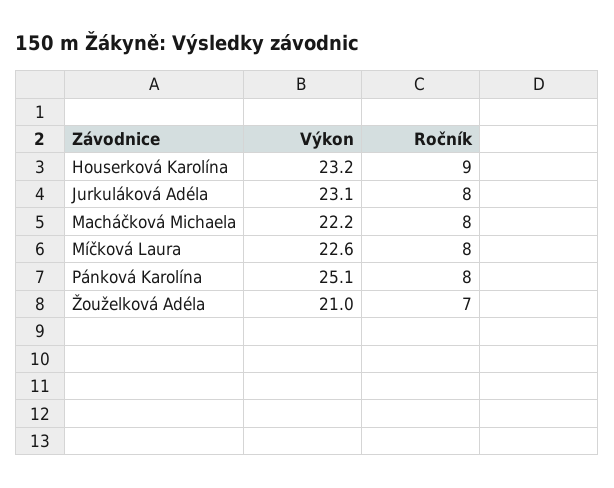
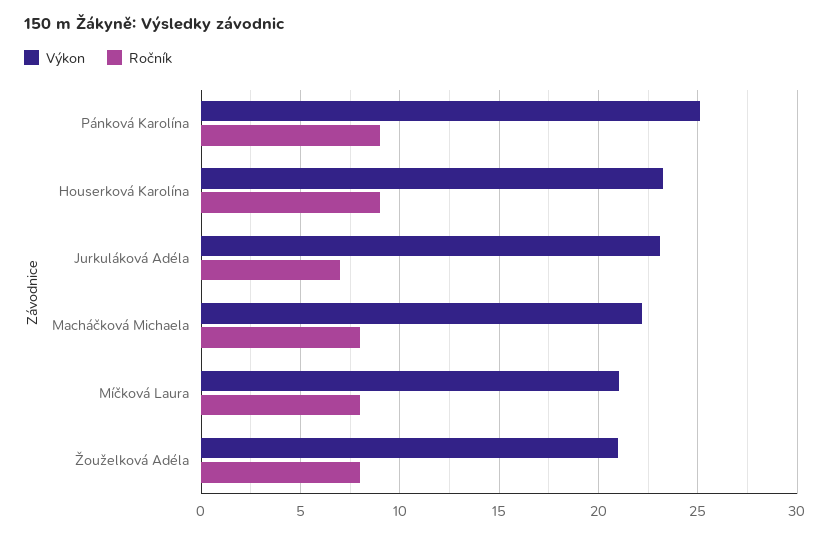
Ročník, Jurkuláková Adéla: 8 -> 7
Výkon, Míčková Laura: 22.6 -> 21
Ročník, Pánková Karolína: 8 -> 9
Ročník, Žouželková Adéla: 7 -> 8

